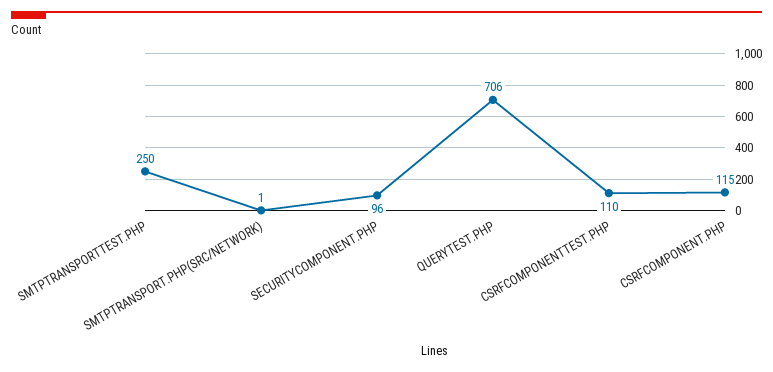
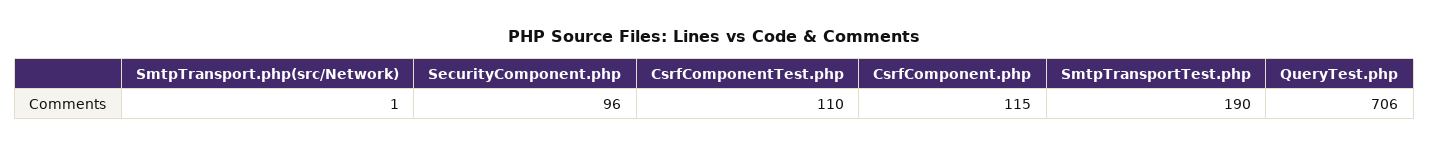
SMTPTRANSPORTTEST.PHP: 250 -> 190

